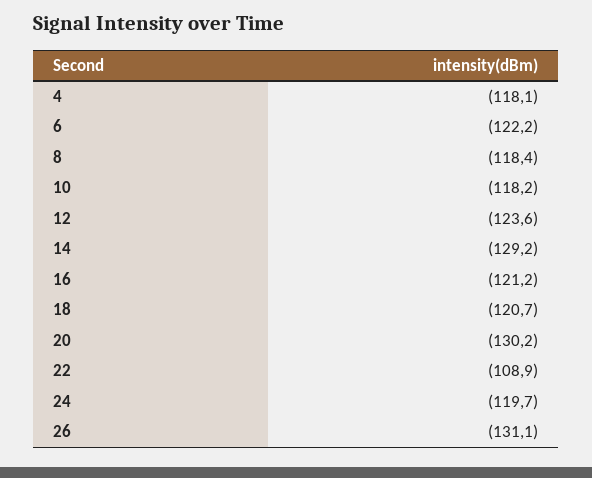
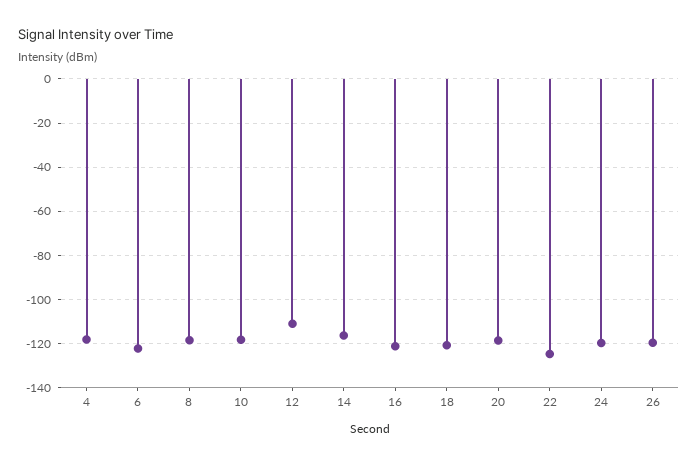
12: -123.6 -> -110
14: -129.2 -> -115
20: -130.2 -> -120
22: -108.9 -> -125
26: -131.1 -> -120

